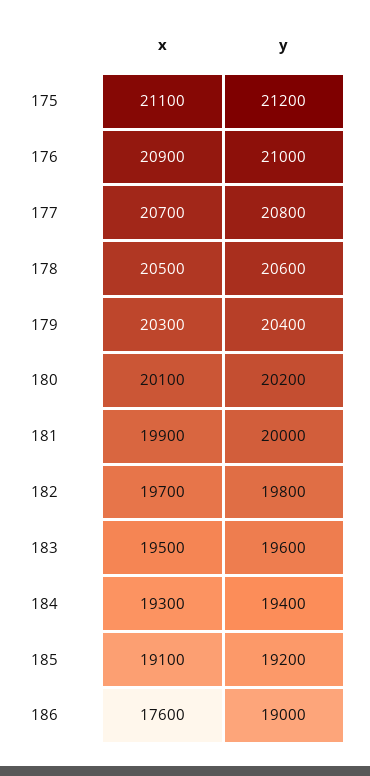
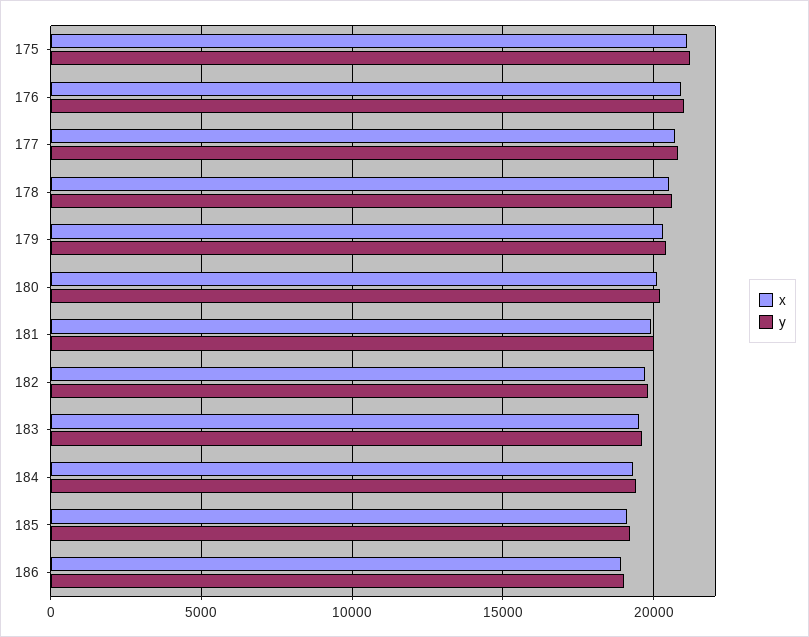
x, 186: 17600 -> 19000

